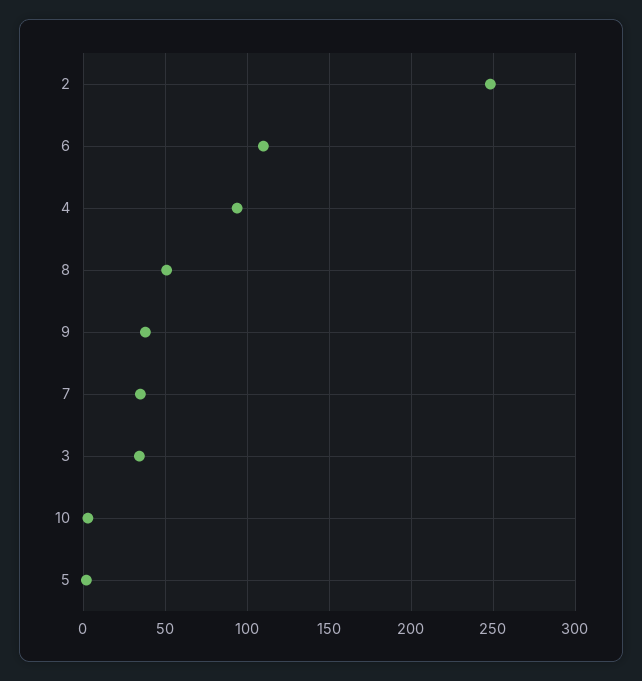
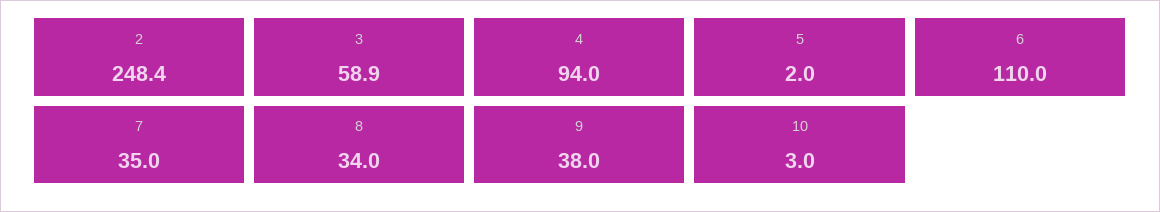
8: 50 -> 34
3: 35 -> 58.9

